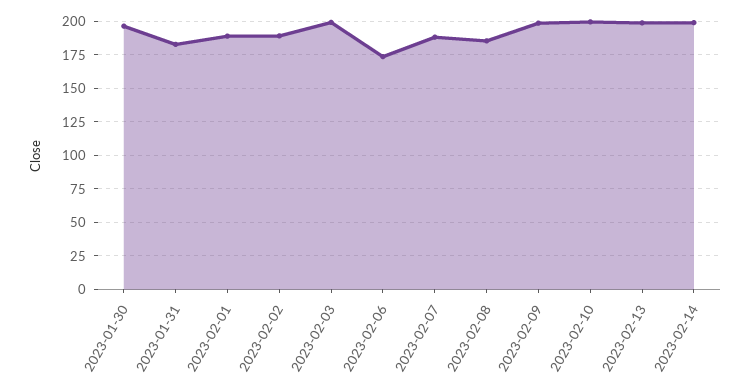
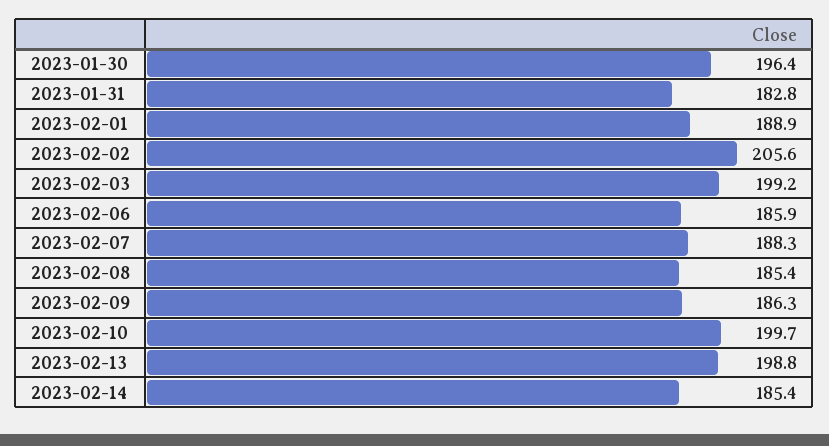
2023-02-02: 190 -> 205.6
2023-02-06: 175 -> 185.9
2023-02-09: 200 -> 186.3
2023-02-14: 200 -> 185.4

